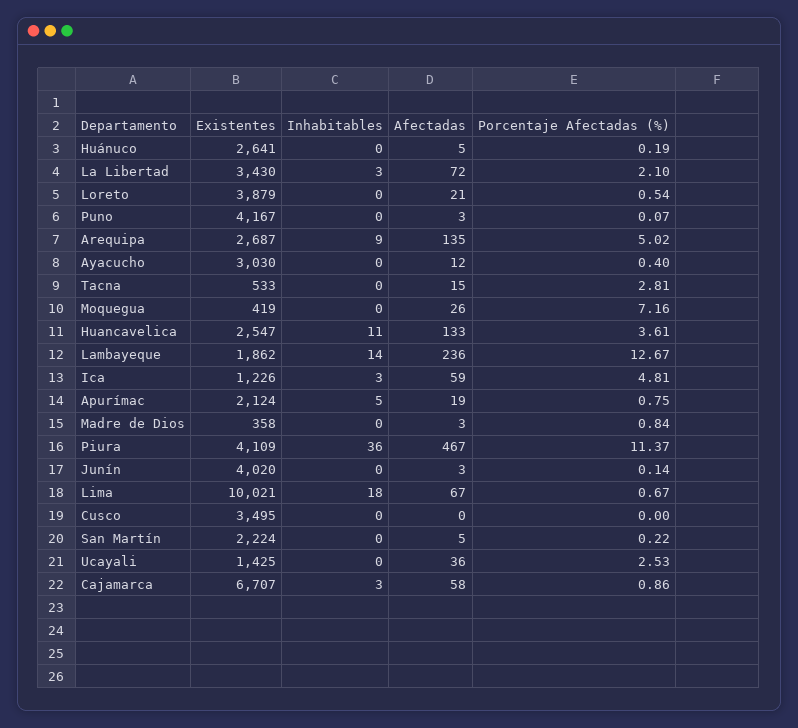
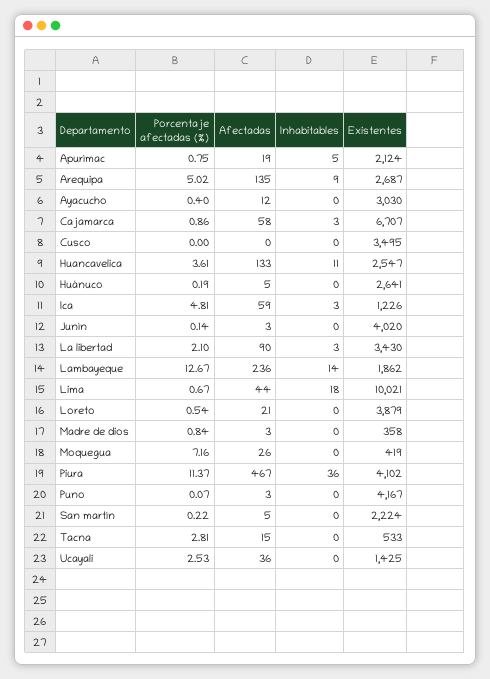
Afectadas, La Libertad: 72 -> 90
Existentes, Piura: 4109 -> 4102
Afectadas, Lima: 67 -> 44

